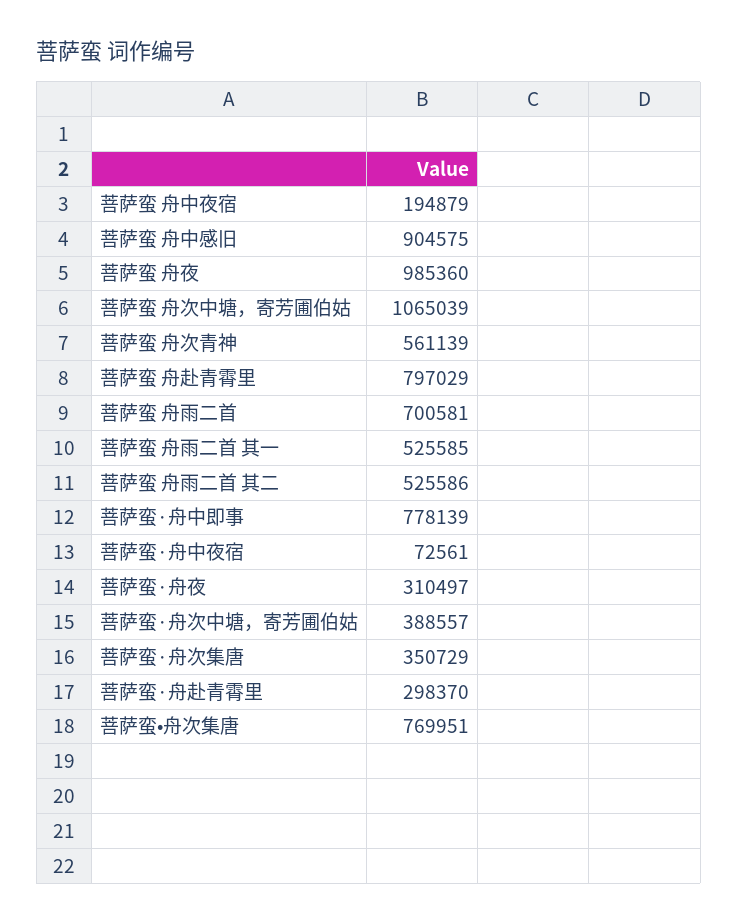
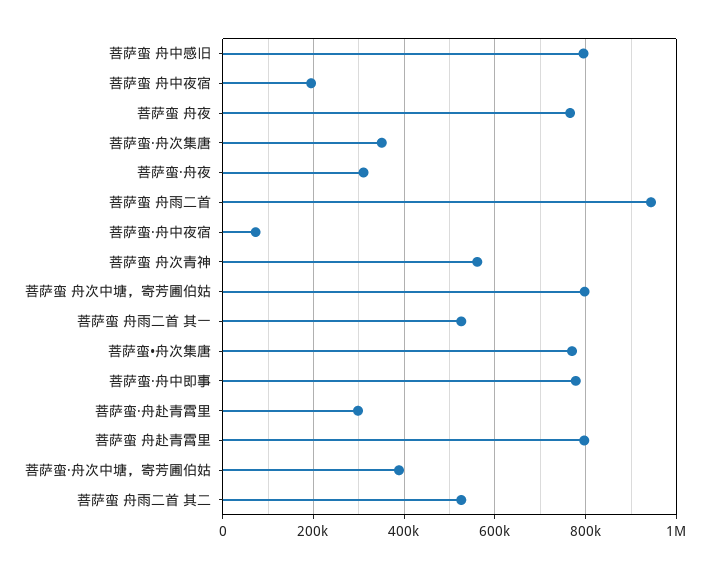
菩萨蛮 舟中感旧: 904575 -> 800000
菩萨蛮 舟夜: 985360 -> 760000
菩萨蛮 舟次中塘，寄芳圃伯姑: 1065039 -> 800000
菩萨蛮 舟雨二首: 700581 -> 940000

